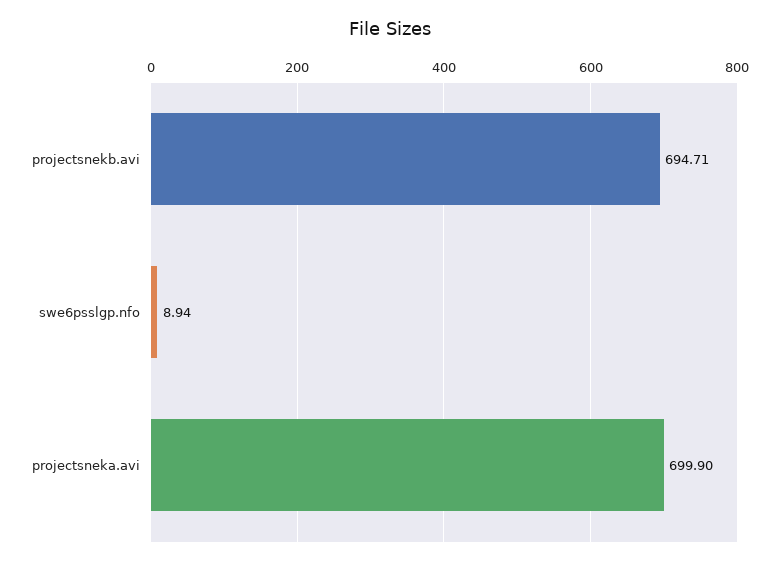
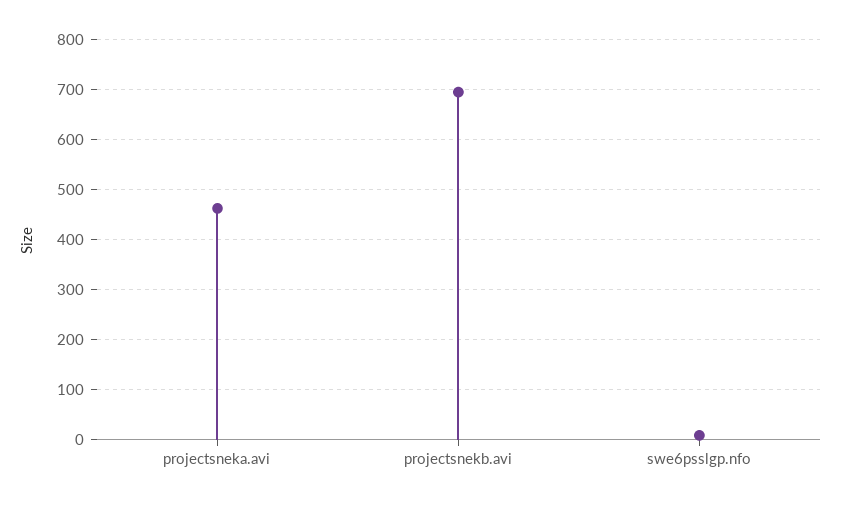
projectsneka.avi: 699.9 -> 460

